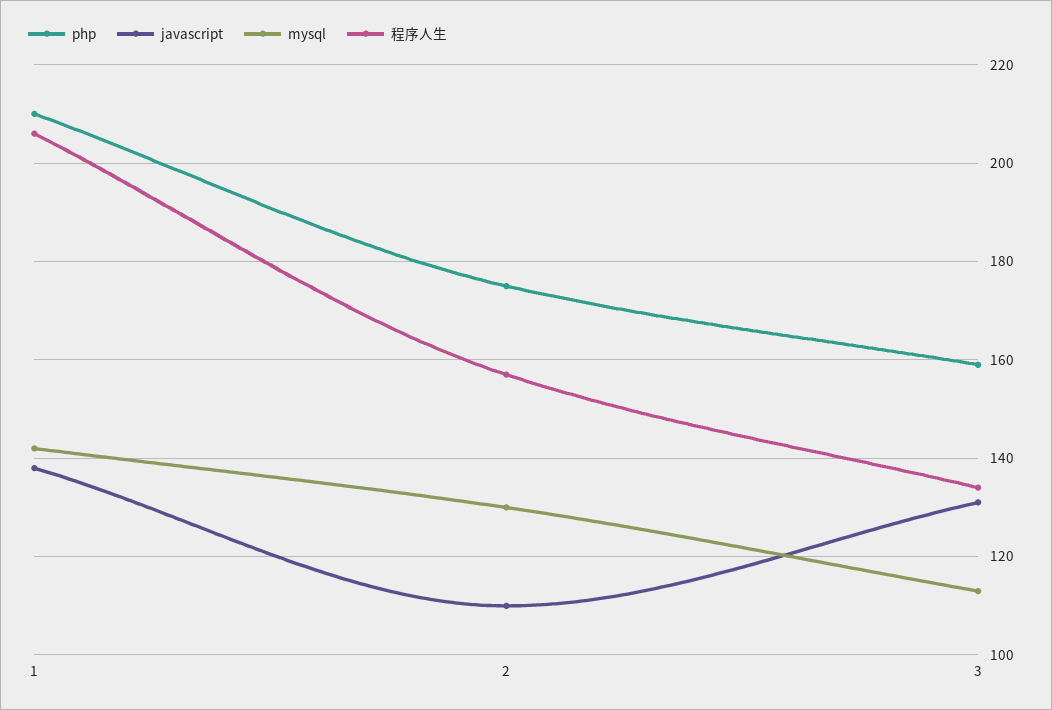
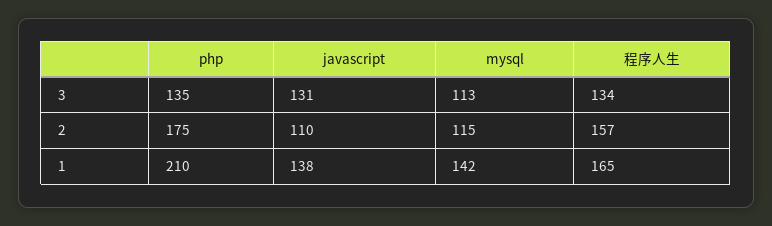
程序人生, 1: 205 -> 165
mysql, 2: 130 -> 115
php, 3: 160 -> 135

